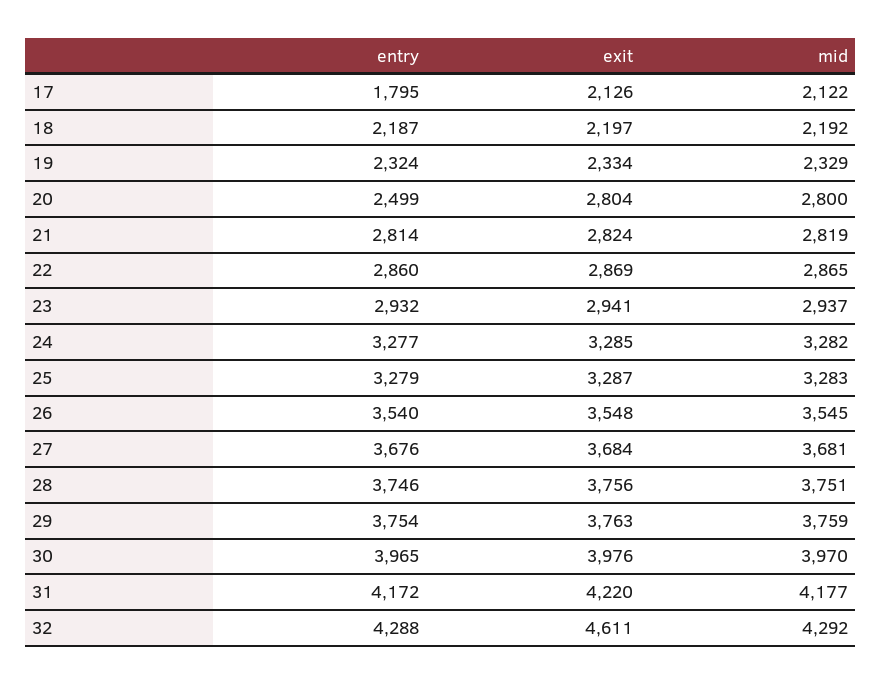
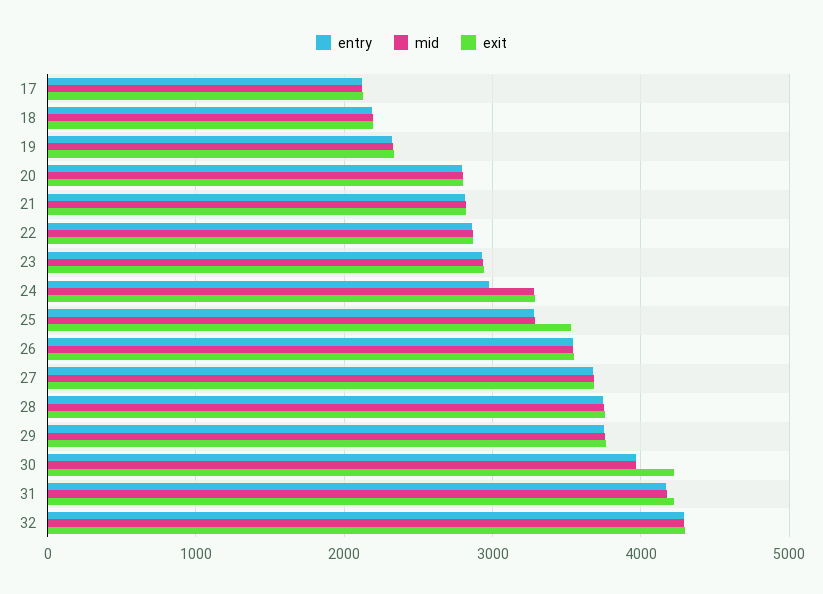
entry, 17: 1795 -> 2100
entry, 20: 2499 -> 2800
entry, 24: 3277 -> 3000
exit, 25: 3287 -> 3500
exit, 30: 3976 -> 4200
exit, 32: 4611 -> 4300

